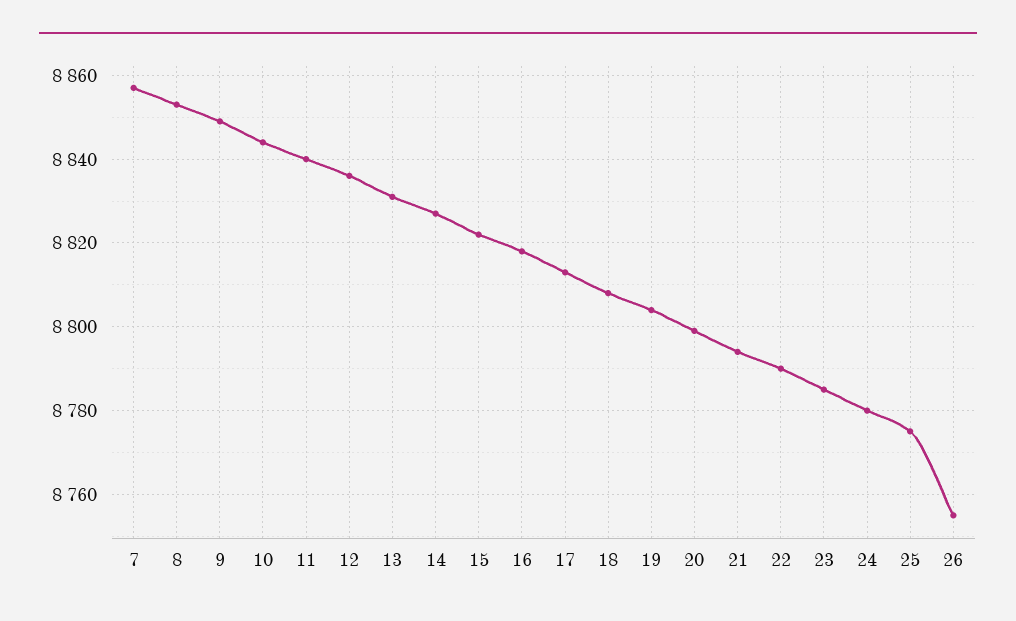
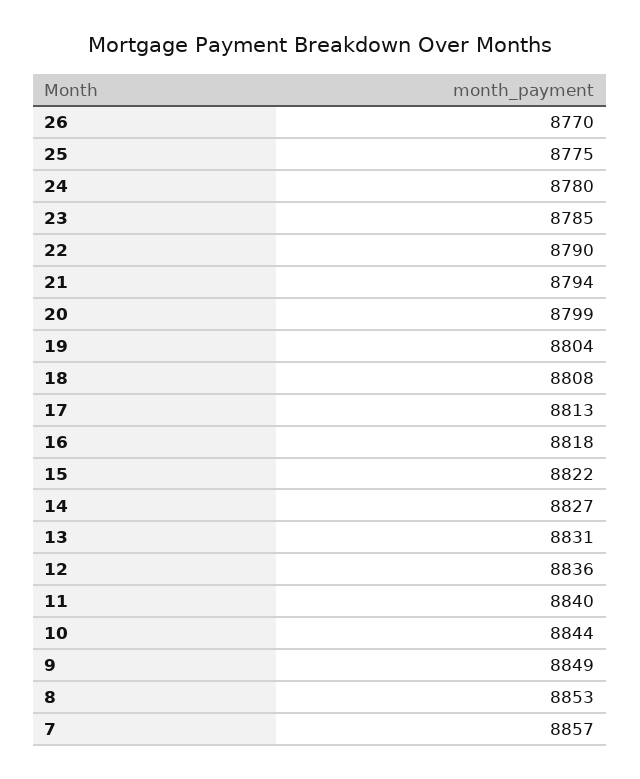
26: 8755 -> 8770

